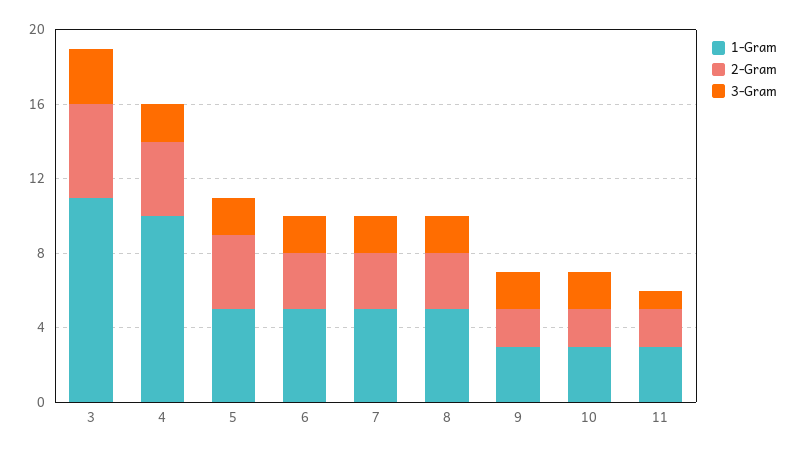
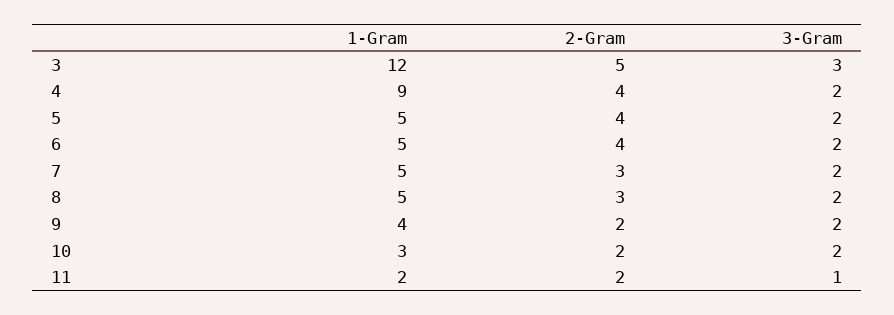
1-Gram, 3: 11 -> 12
1-Gram, 4: 10 -> 9
2-Gram, 6: 3 -> 4
1-Gram, 9: 3 -> 4
1-Gram, 11: 3 -> 2

